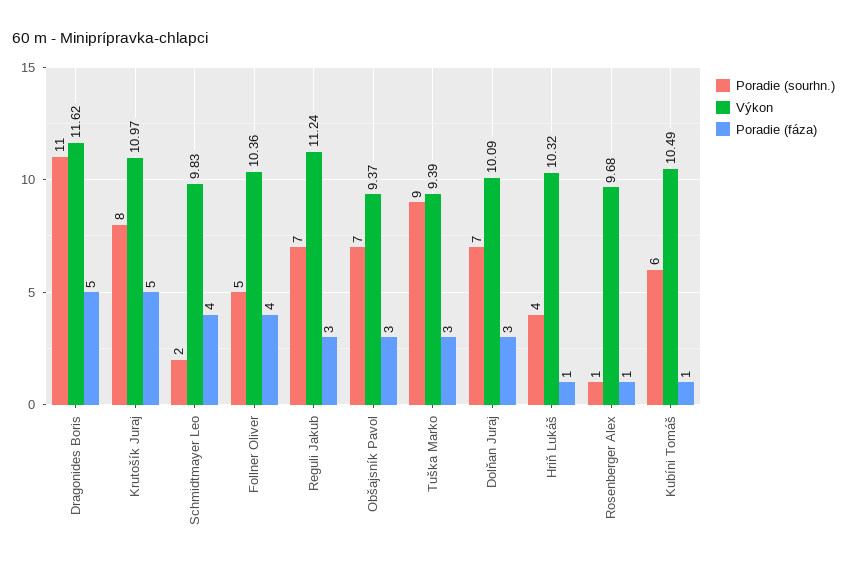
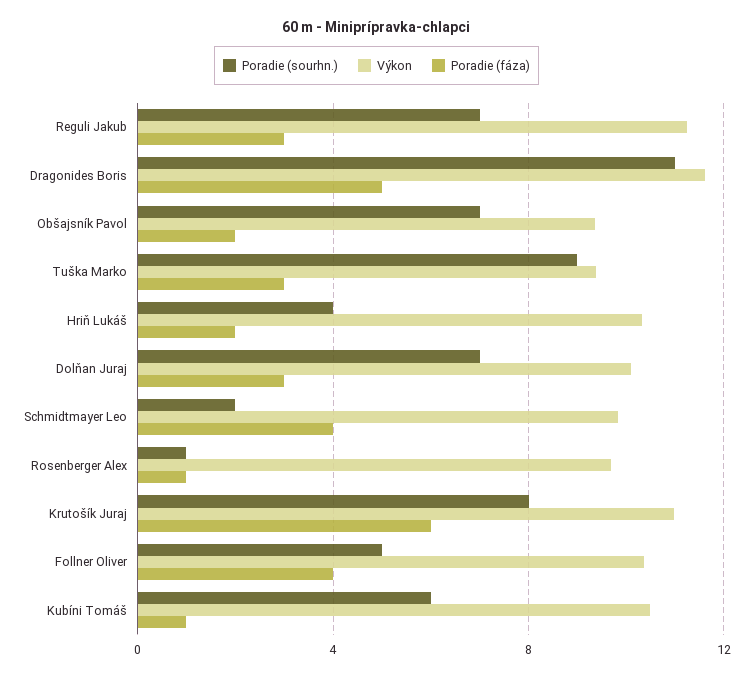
Poradie (fáza), Krutošík Juraj: 5 -> 6
Poradie (fáza), Obšajsník Pavol: 3 -> 2
Poradie (fáza), Hriň Lukáš: 1 -> 2

